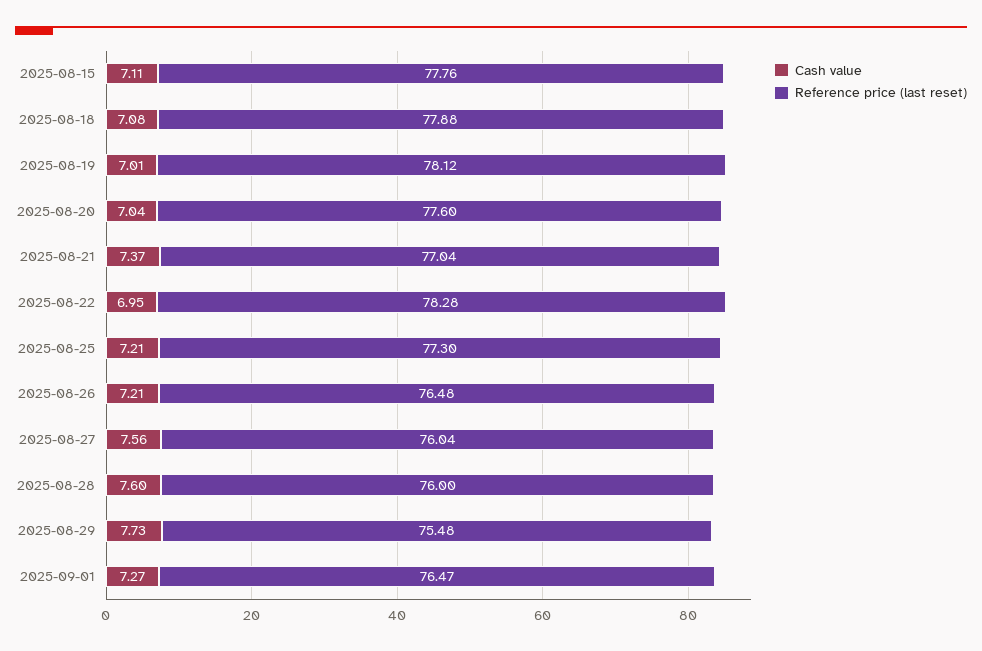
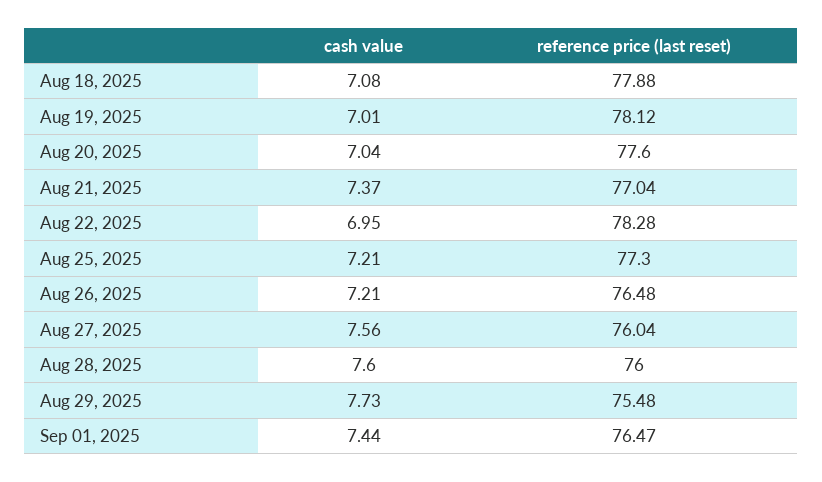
Cash value, 2025-08-15: 7.11 -> none
Reference price (last reset), 2025-08-15: 77.76 -> none
Cash value, 2025-09-01: 7.27 -> 7.44

